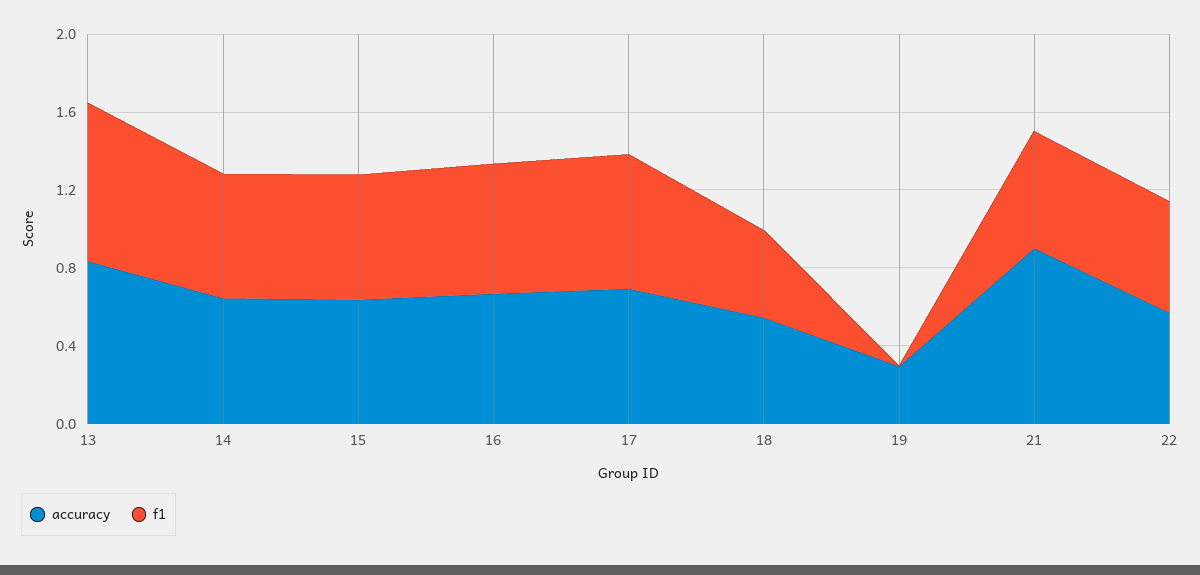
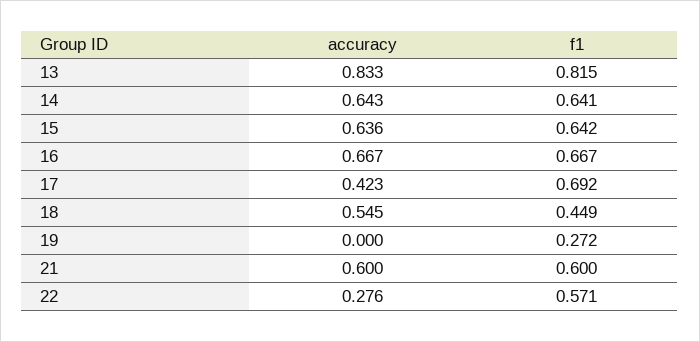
accuracy, 17: 0.7 -> 0.423
accuracy, 19: 0.3 -> 0
f1, 19: 0 -> 0.272
accuracy, 21: 0.9 -> 0.6
accuracy, 22: 0.6 -> 0.276

